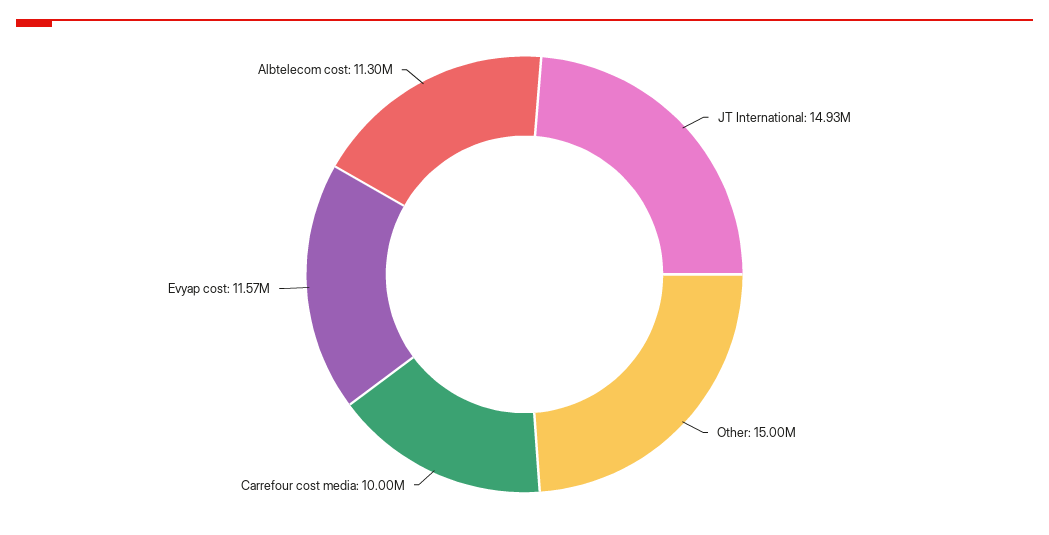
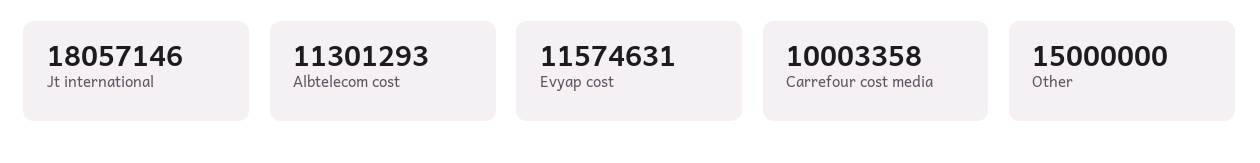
JT International: 14930000 -> 18057146

